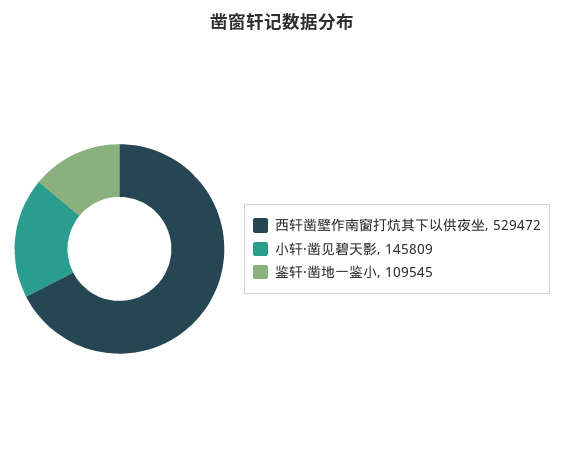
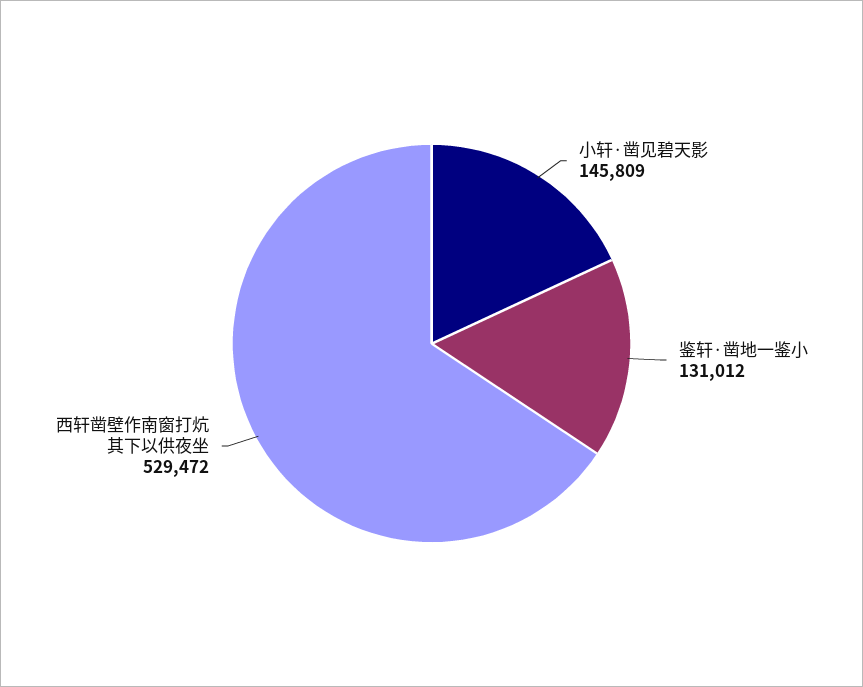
鉴轩·凿地一鉴小: 109545 -> 131012

